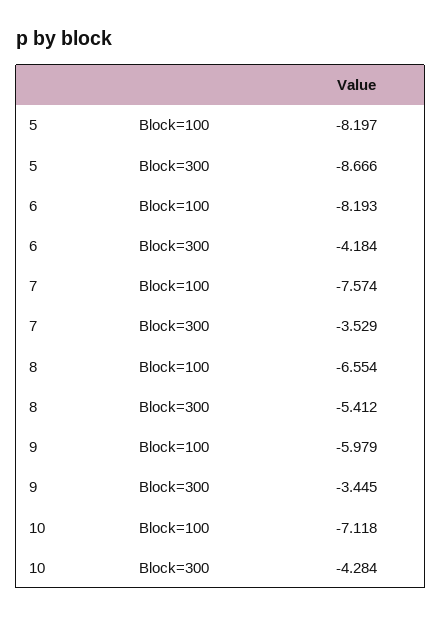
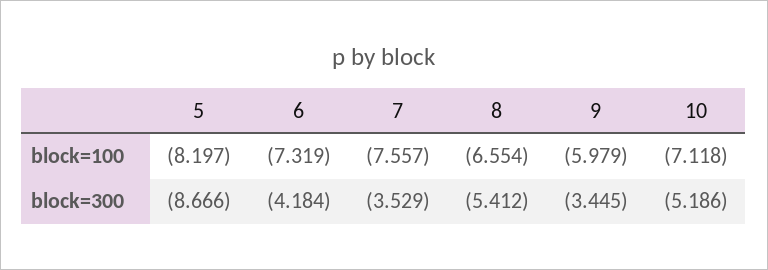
6, Block=100: -8.193 -> -7.319
7, Block=100: -7.574 -> -7.557
10, Block=300: -4.284 -> -5.186

